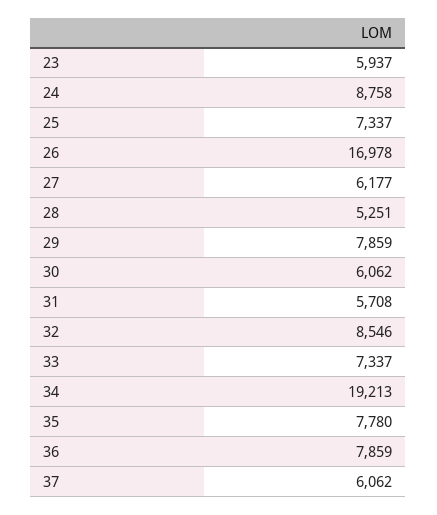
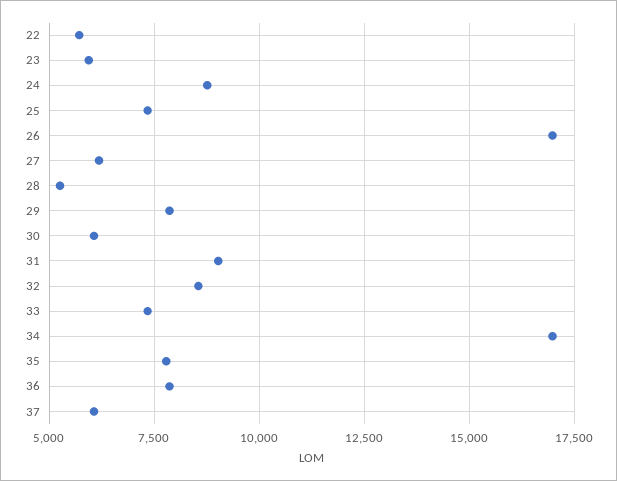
31: 5708 -> 9000
34: 19213 -> 17000
22: none -> 5750

